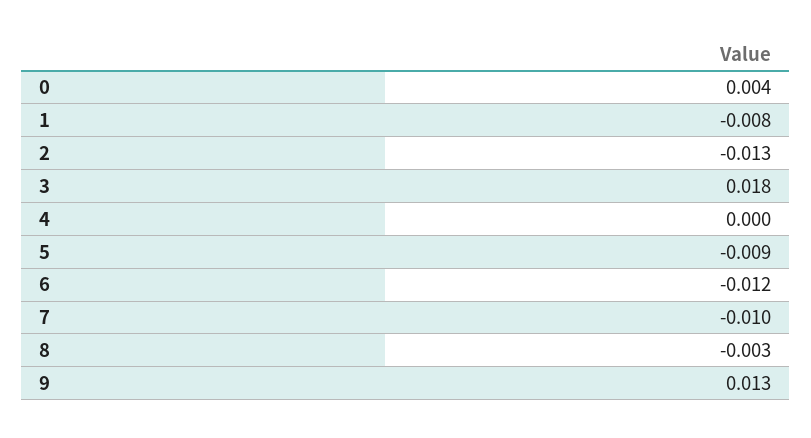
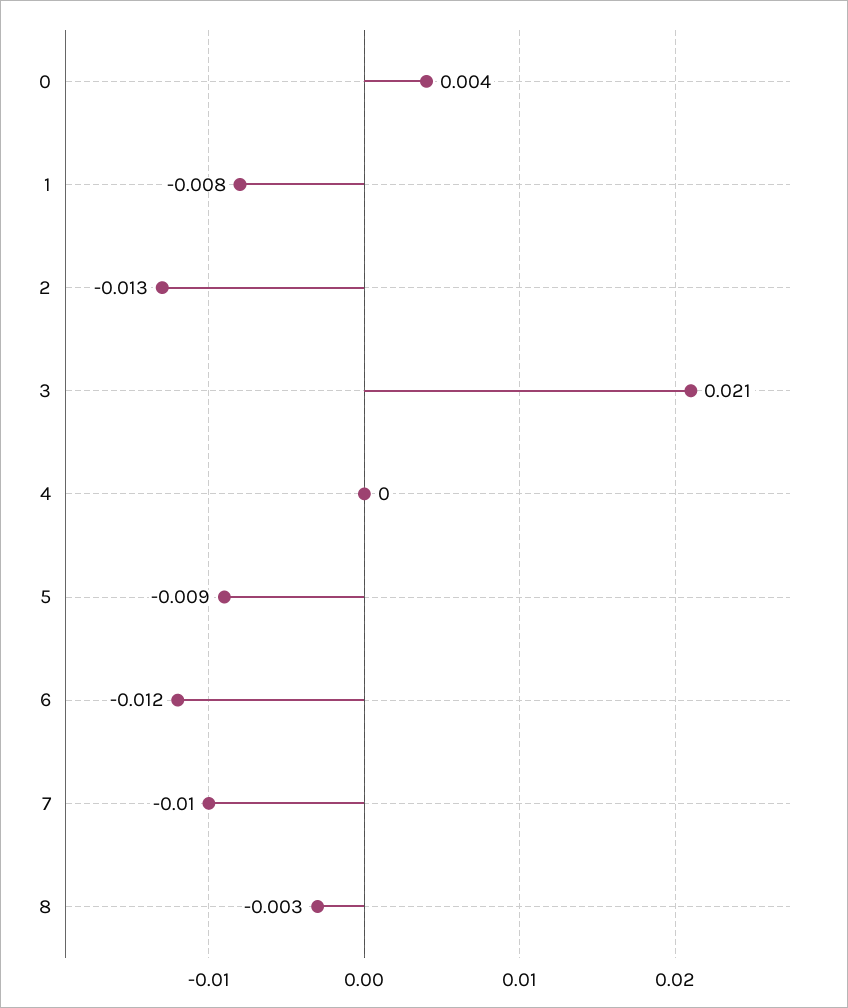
3: 0.018 -> 0.021
9: 0.013 -> none

